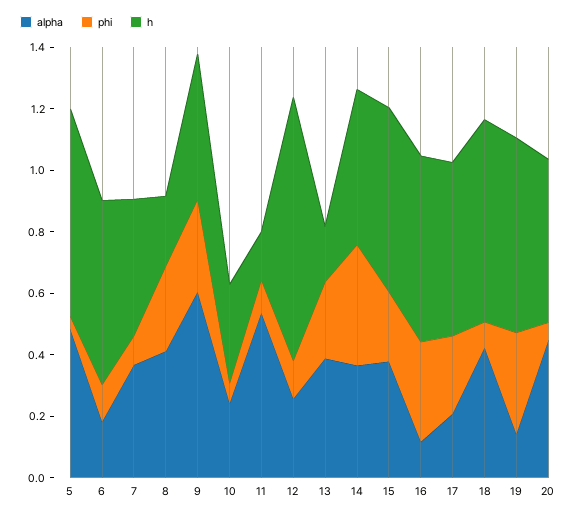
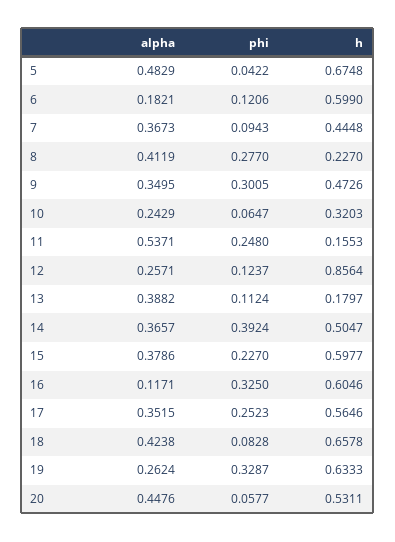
alpha, 9: 0.6 -> 0.3495
phi, 11: 0.1 -> 0.248
phi, 13: 0.25 -> 0.1124
alpha, 17: 0.2 -> 0.3515
alpha, 19: 0.15 -> 0.2624

